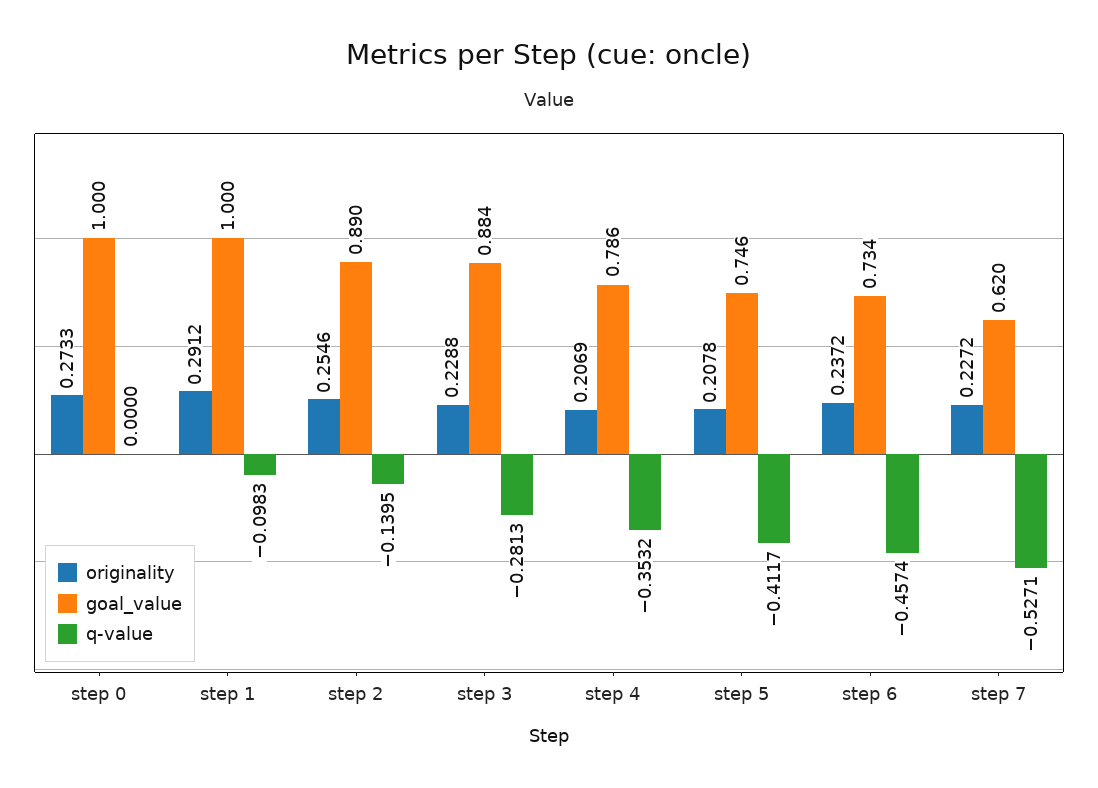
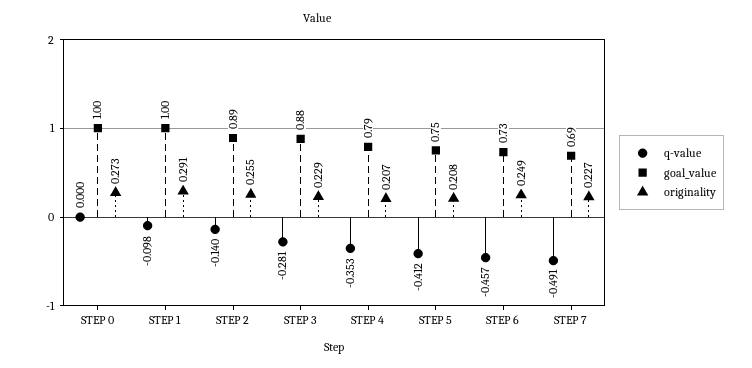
originality, step 6: 0.2372 -> 0.249
goal_value, step 7: 0.62 -> 0.69
q-value, step 7: -0.5271 -> -0.491

